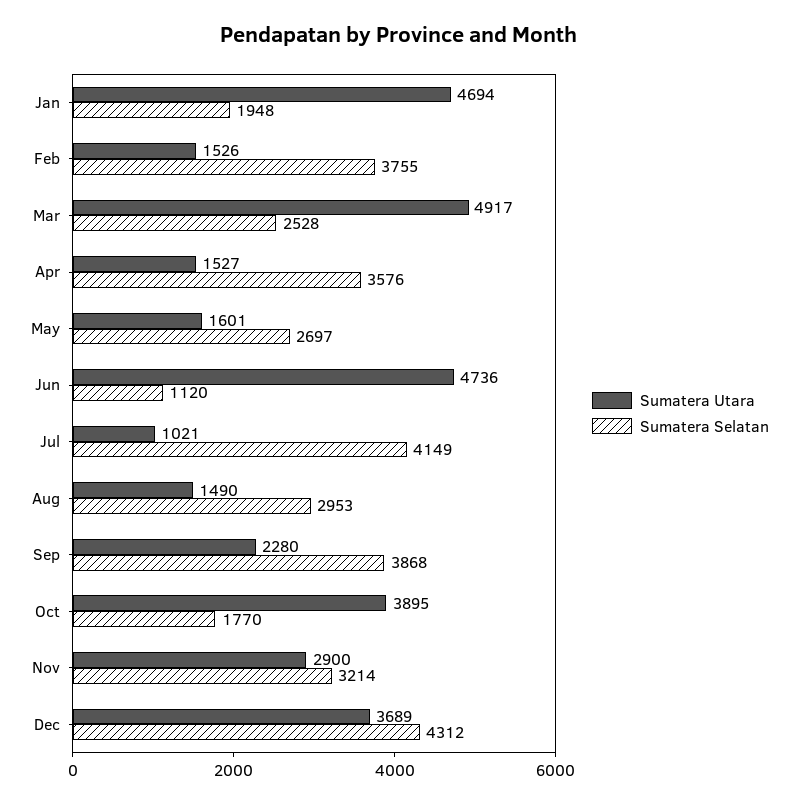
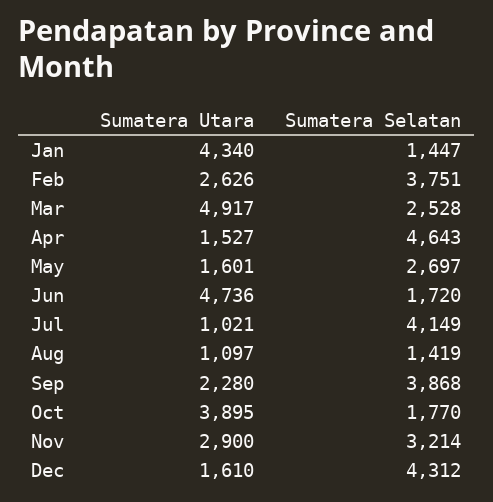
Sumatera Utara, Jan: 4694 -> 4340
Sumatera Selatan, Jan: 1948 -> 1447
Sumatera Utara, Feb: 1526 -> 2626
Sumatera Selatan, Feb: 3755 -> 3751
Sumatera Selatan, Apr: 3576 -> 4643
Sumatera Selatan, Jun: 1120 -> 1720
Sumatera Utara, Aug: 1490 -> 1097
Sumatera Selatan, Aug: 2953 -> 1419
Sumatera Utara, Dec: 3689 -> 1610

